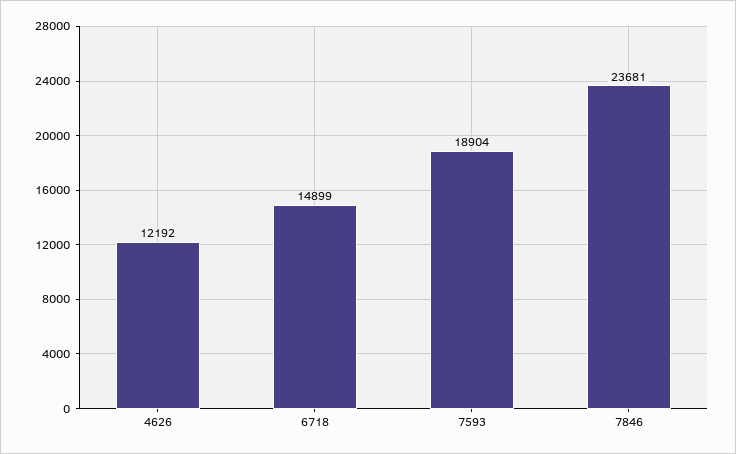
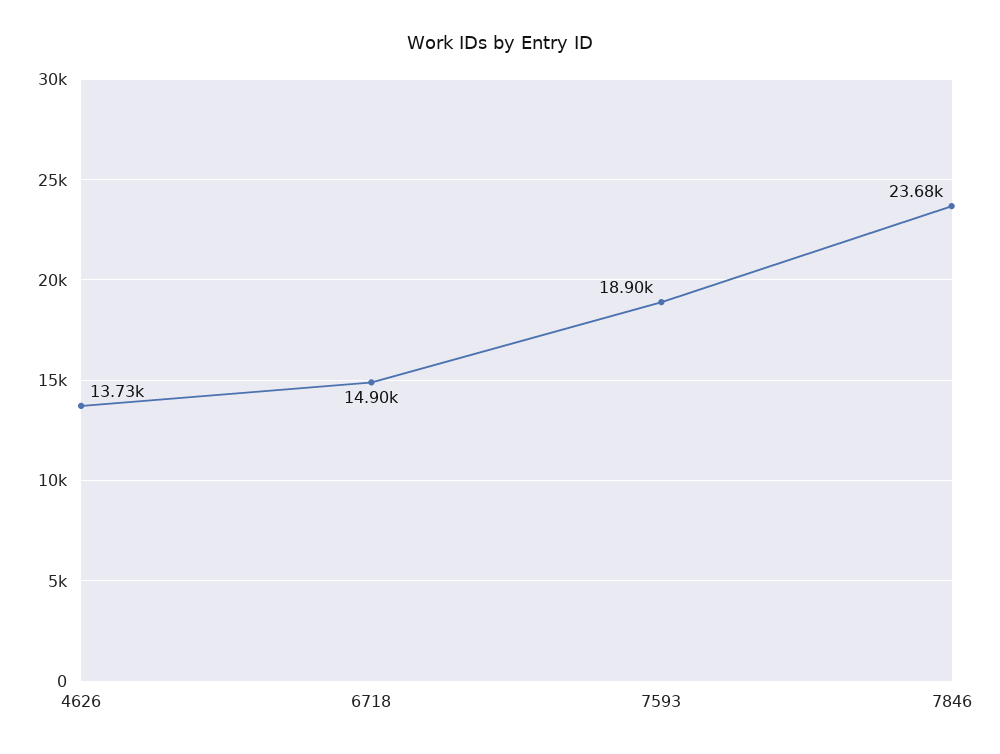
4626: 12192 -> 13730

